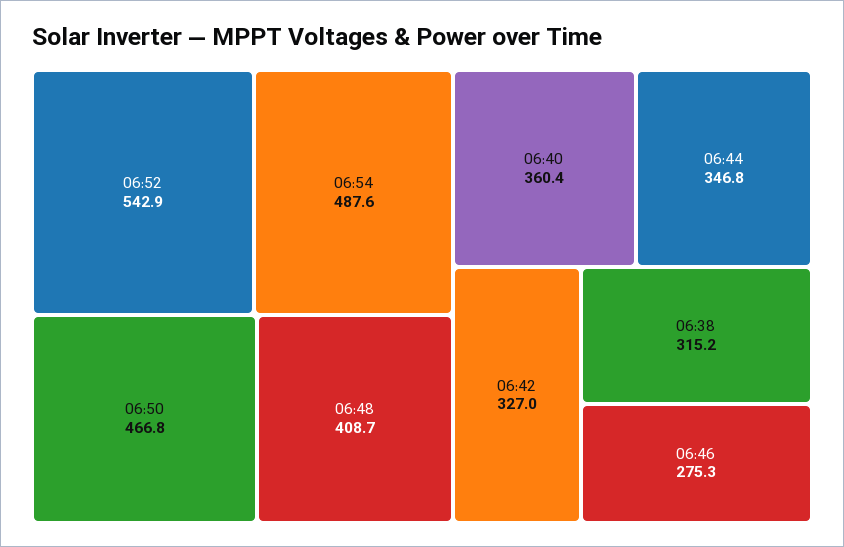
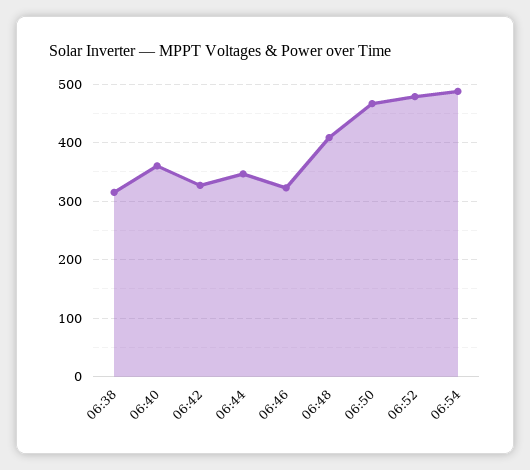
06:52: 542.9 -> 480
06:46: 275.3 -> 320

